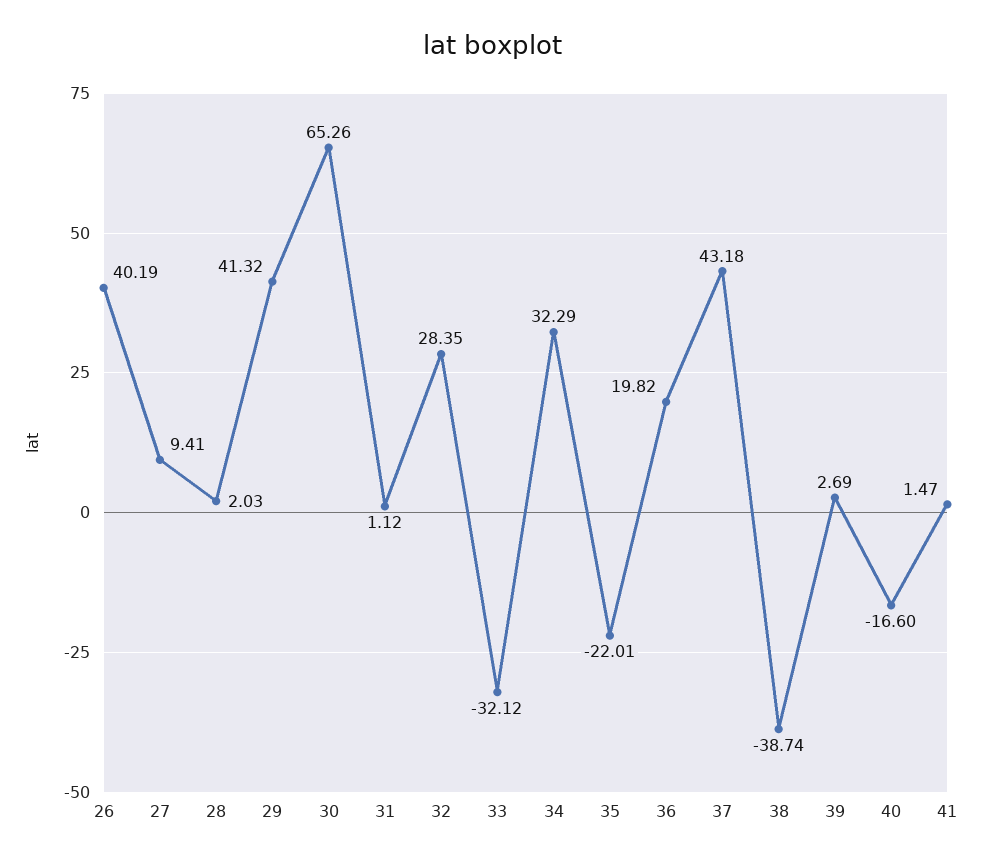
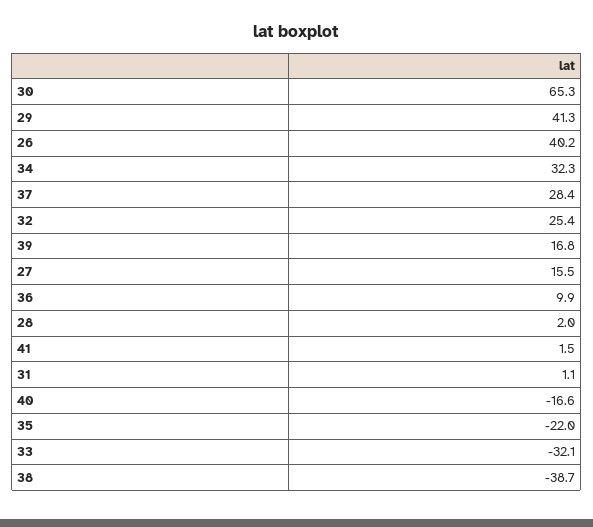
27: 9.41 -> 15.5
32: 28.35 -> 25.4
36: 19.82 -> 9.9
37: 43.18 -> 28.4
39: 2.69 -> 16.8

